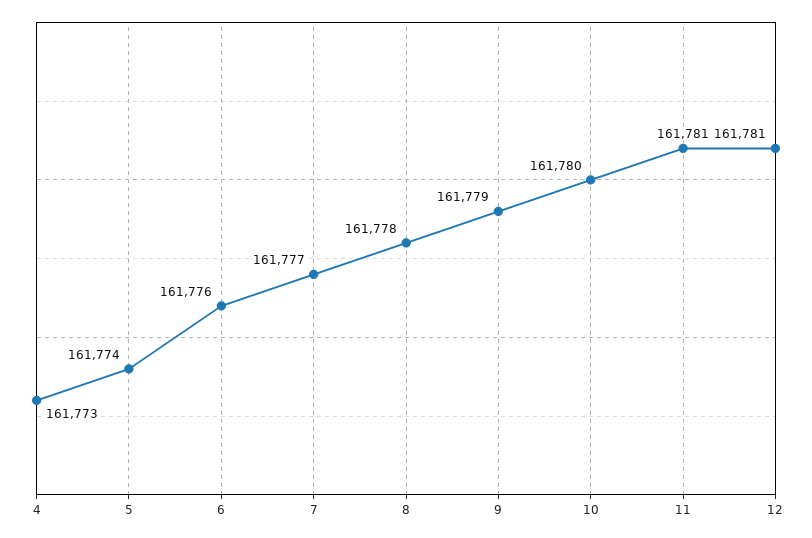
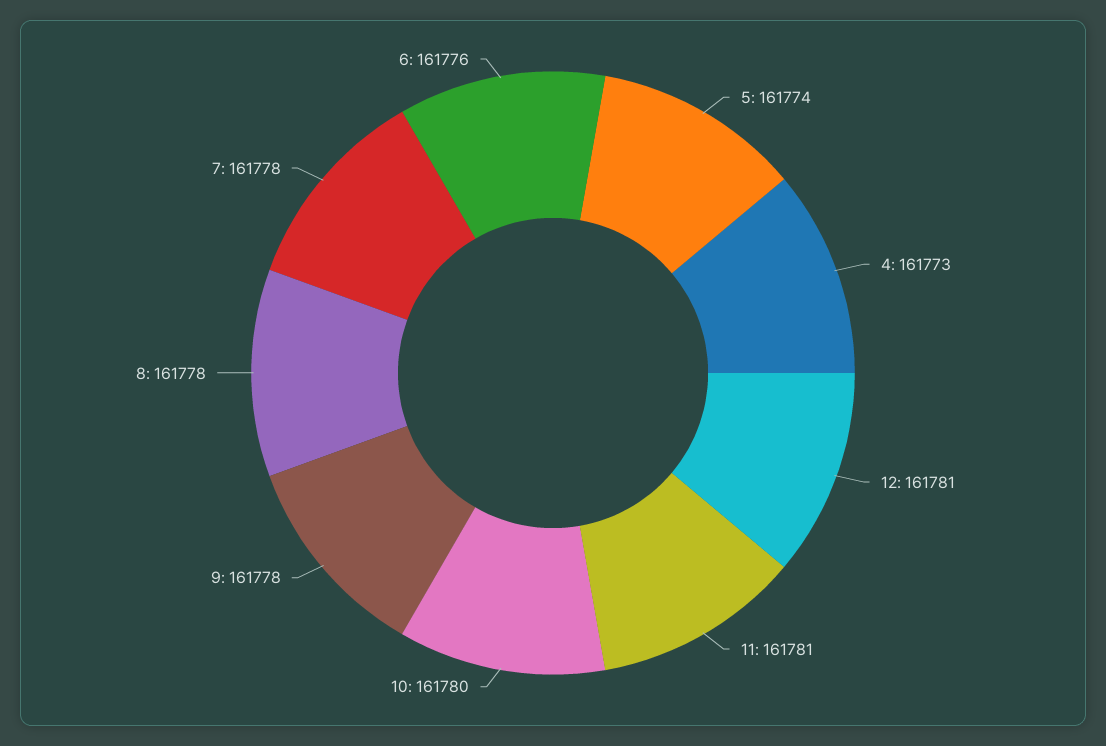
7: 161777 -> 161778
9: 161779 -> 161778

